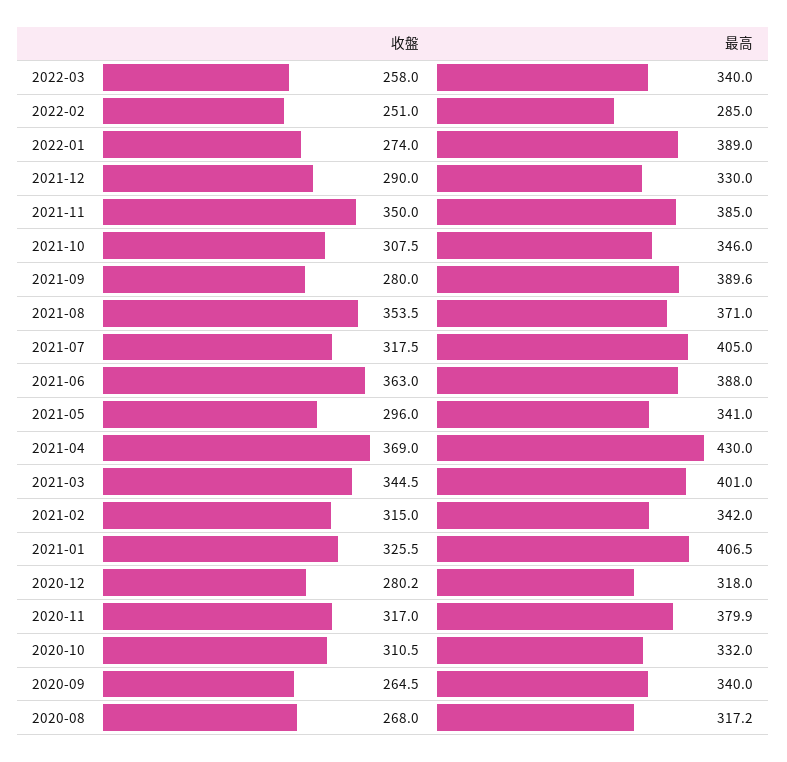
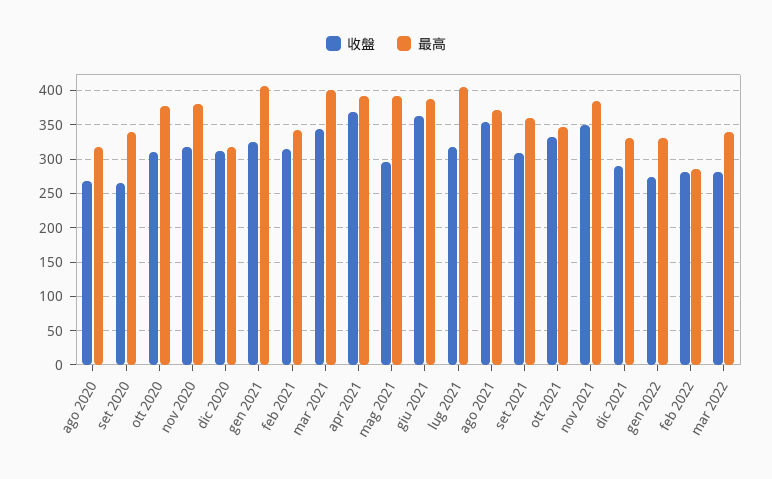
收盤, 2022-03: 258 -> 280
收盤, 2022-02: 251 -> 280
最高, 2022-01: 389 -> 330
收盤, 2021-10: 307.5 -> 330
收盤, 2021-09: 280 -> 310
最高, 2021-09: 389.6 -> 360
最高, 2021-05: 341 -> 390
最高, 2021-04: 430 -> 390
收盤, 2020-12: 280.2 -> 310
最高, 2020-10: 332 -> 380

